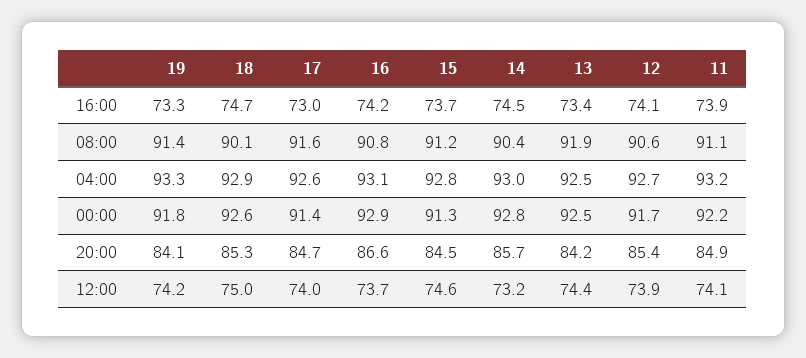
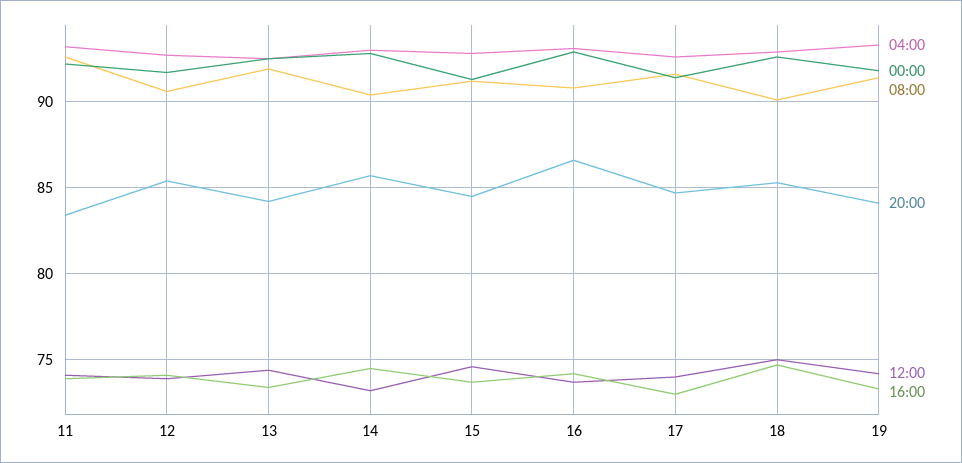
08:00, 11: 91.1 -> 92.5
20:00, 11: 84.9 -> 83.5

